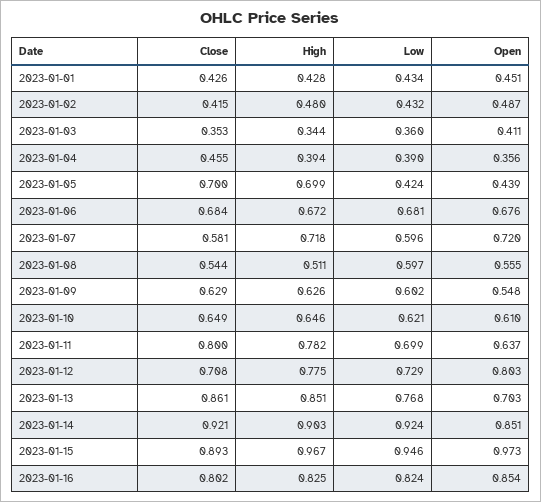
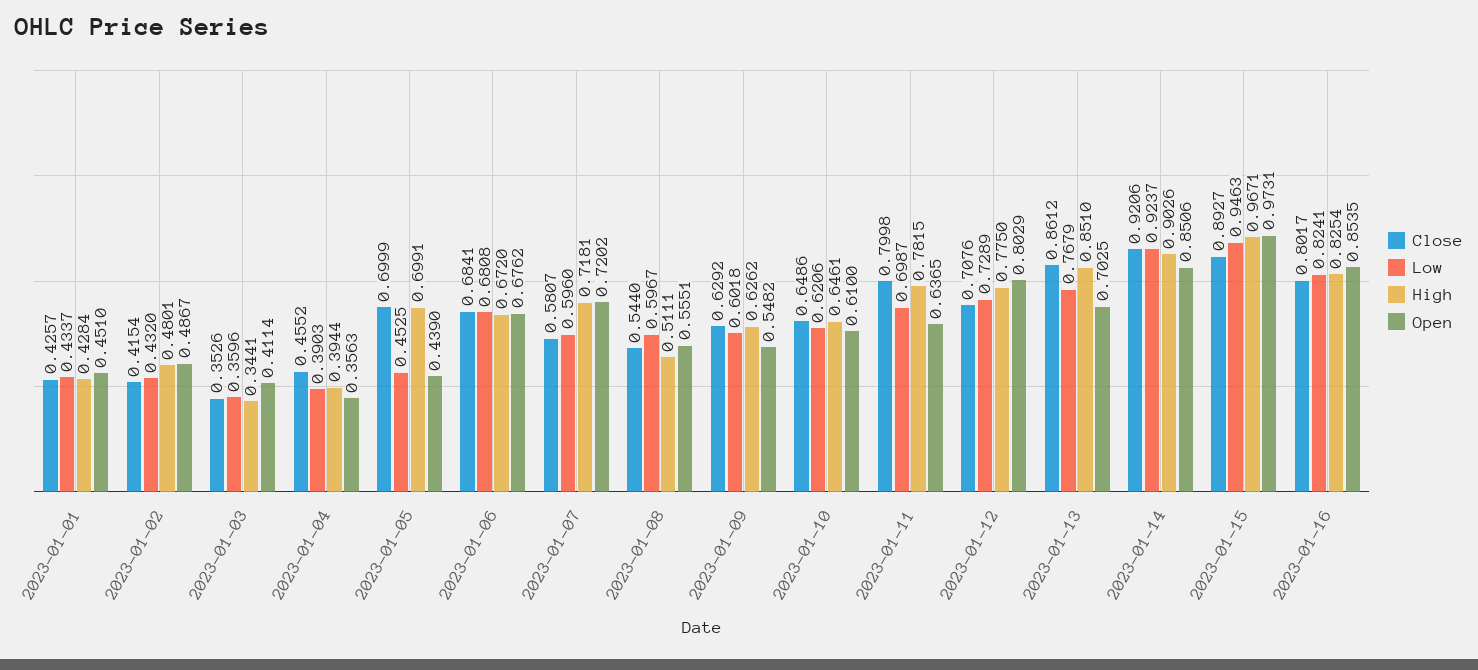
Low, 2023-01-05: 0.424 -> 0.4525

